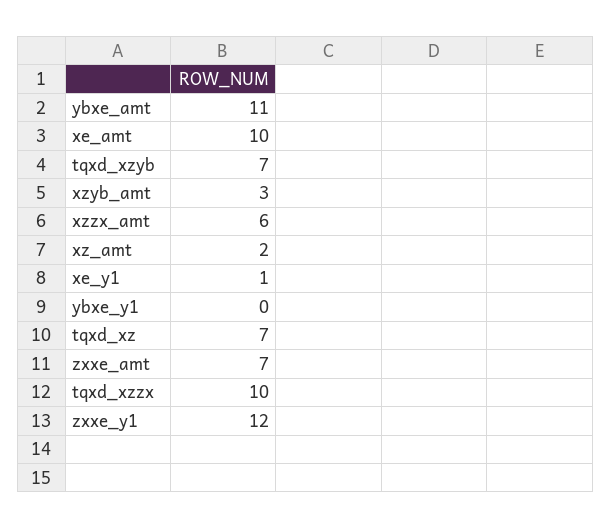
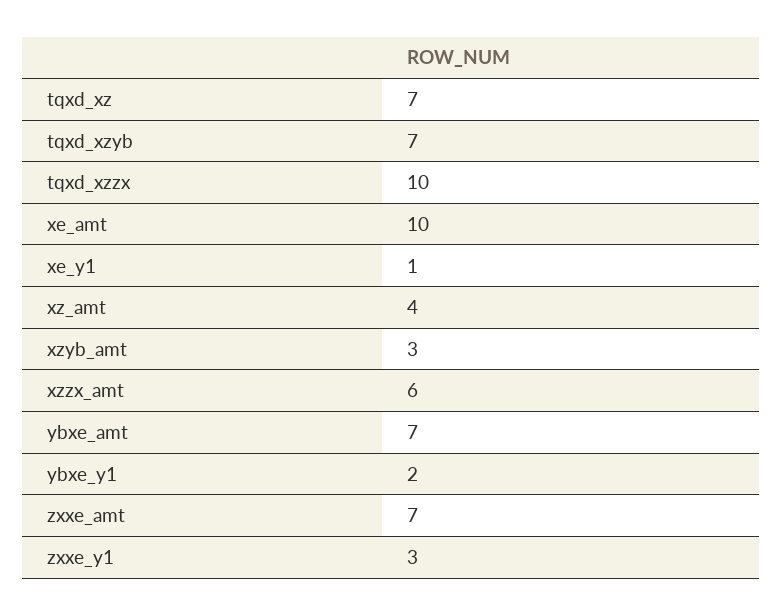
ybxe_amt: 11 -> 7
xz_amt: 2 -> 4
ybxe_y1: 0 -> 2
zxxe_y1: 12 -> 3

